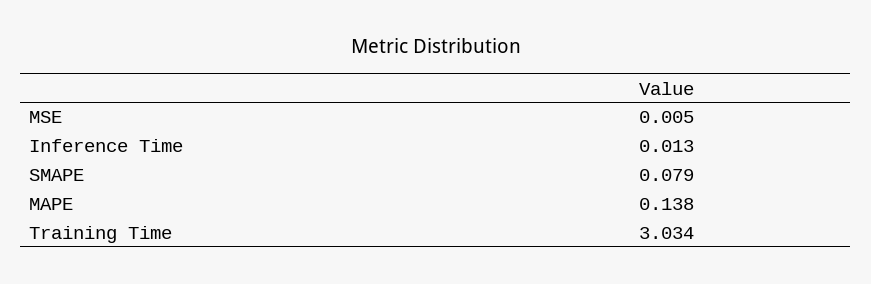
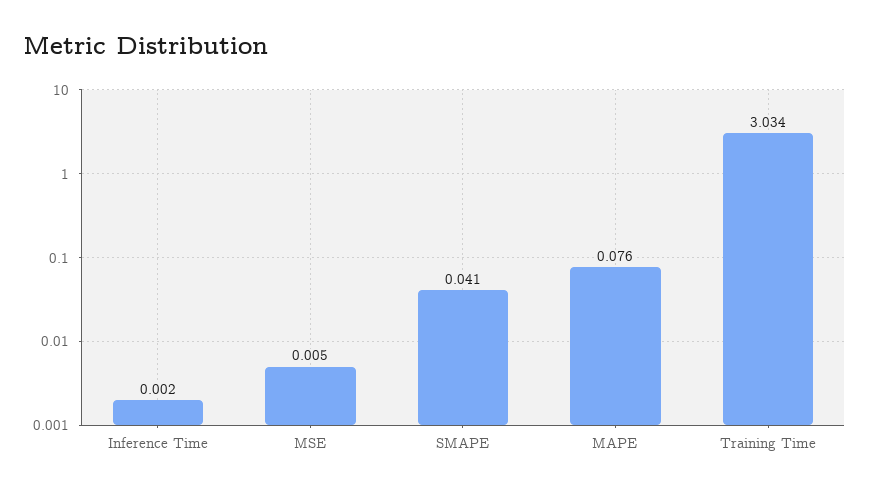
Inference Time: 0.013 -> 0.002
SMAPE: 0.079 -> 0.041
MAPE: 0.138 -> 0.076

